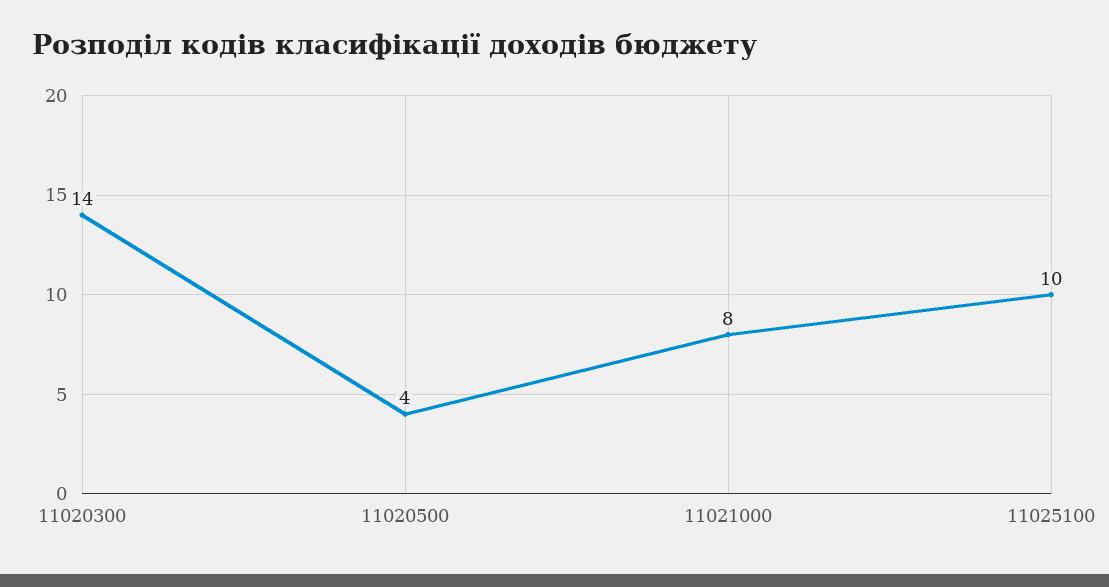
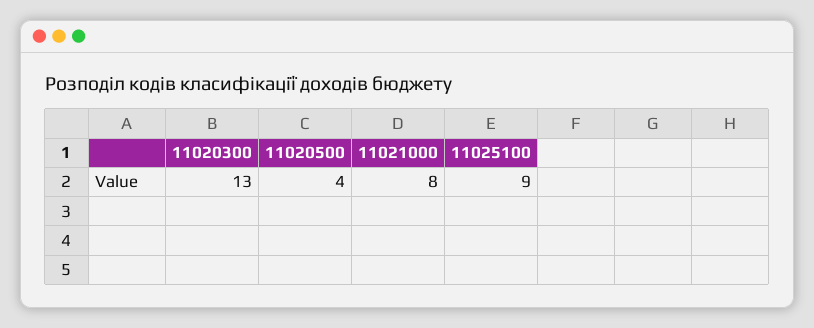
11020300: 14 -> 13
11025100: 10 -> 9

